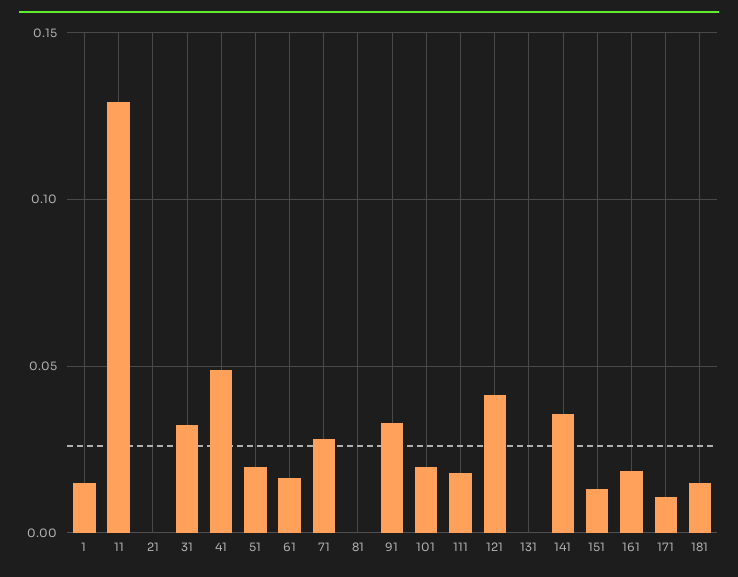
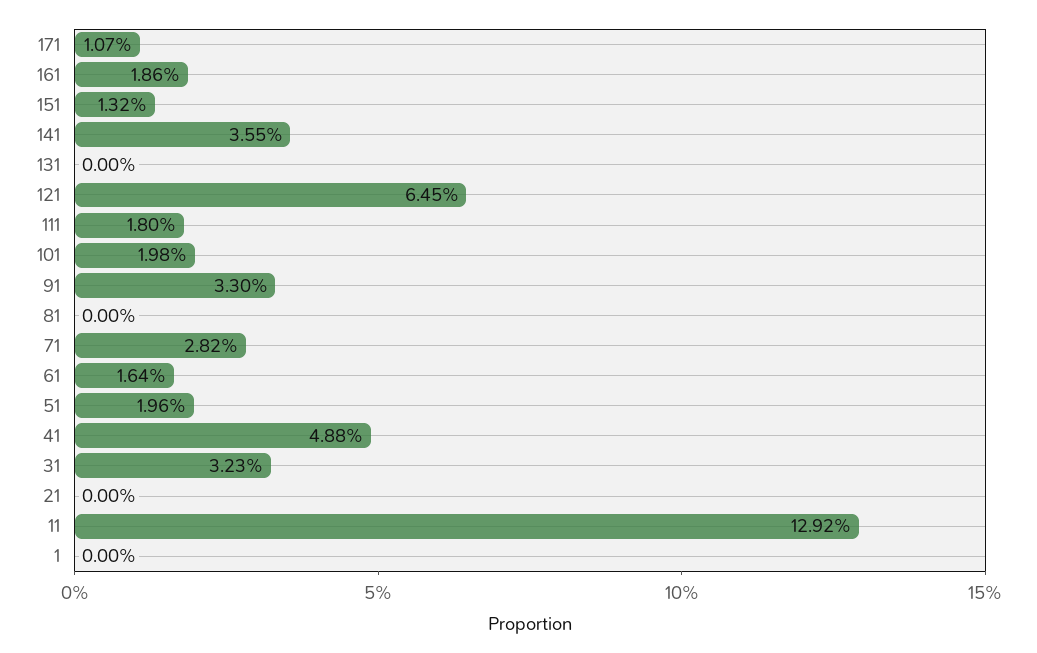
1: 0.015 -> 0
121: 0.04 -> 0.0645
181: 0.015 -> none

